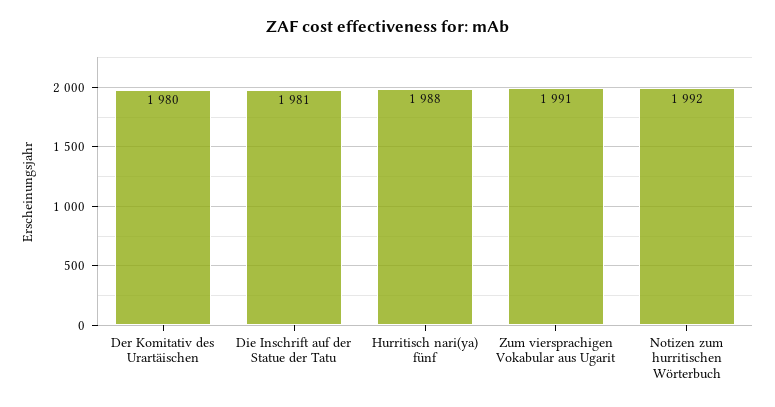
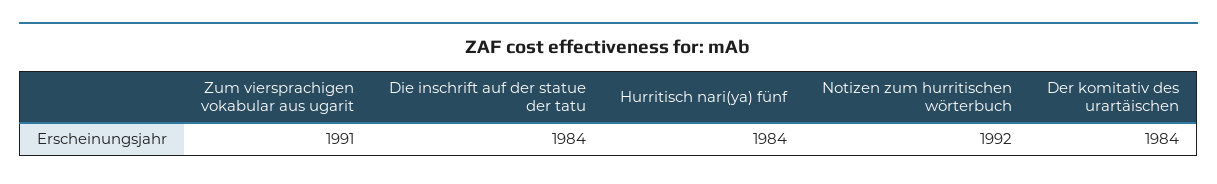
Der Komitativ des Urartäischen: 1980 -> 1984
Die Inschrift auf der Statue der Tatu: 1981 -> 1984
Hurritisch nari(ya) fünf: 1988 -> 1984

